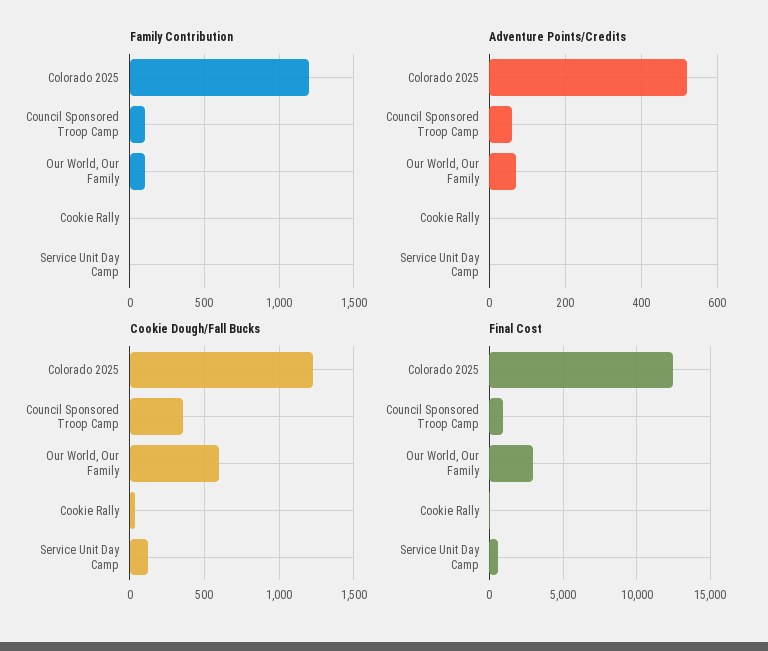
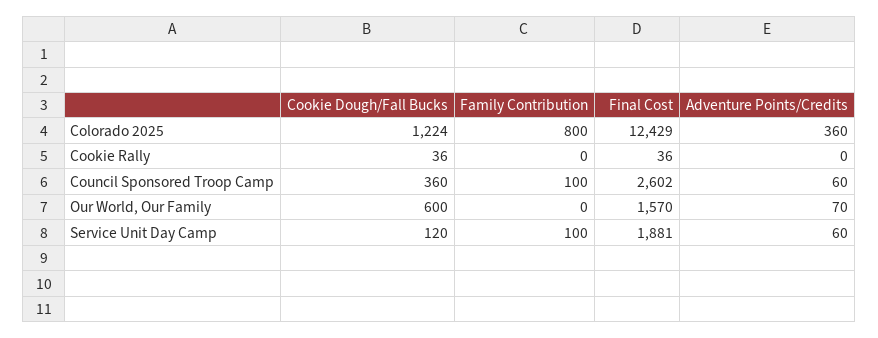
Family Contribution, Colorado 2025: 1200 -> 800
Family Contribution, Our World, Our Family: 100 -> 0
Family Contribution, Service Unit Day Camp: 0 -> 100
Adventure Points/Credits, Colorado 2025: 520 -> 360
Adventure Points/Credits, Service Unit Day Camp: 0 -> 60
Final Cost, Council Sponsored Troop Camp: 1000 -> 2602
Final Cost, Our World, Our Family: 3000 -> 1570
Final Cost, Service Unit Day Camp: 500 -> 1881

